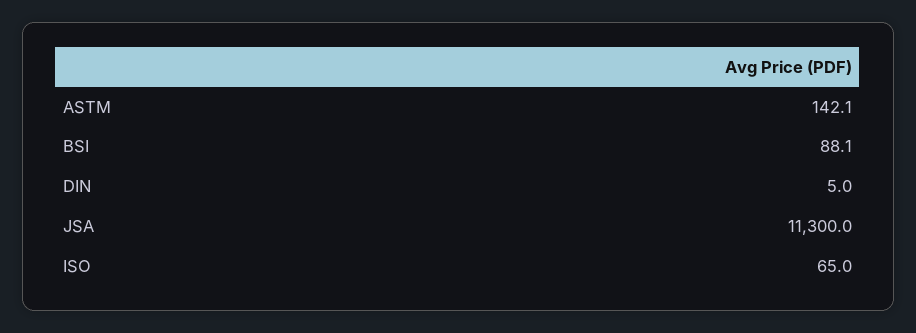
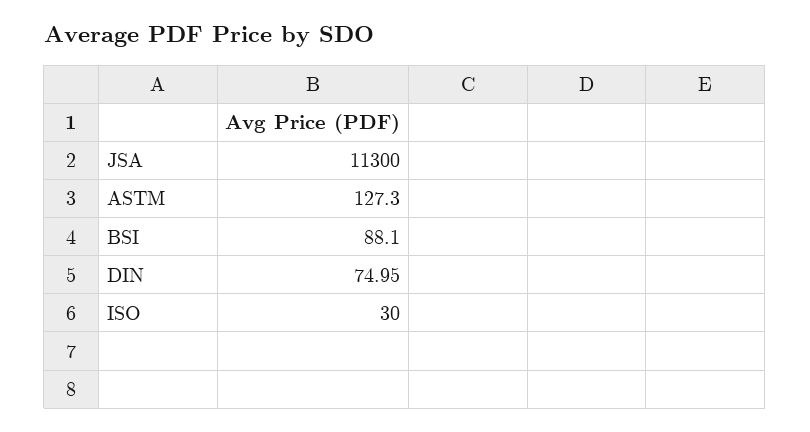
ASTM: 142.1 -> 127.3
DIN: 5 -> 74.95
ISO: 65 -> 30

